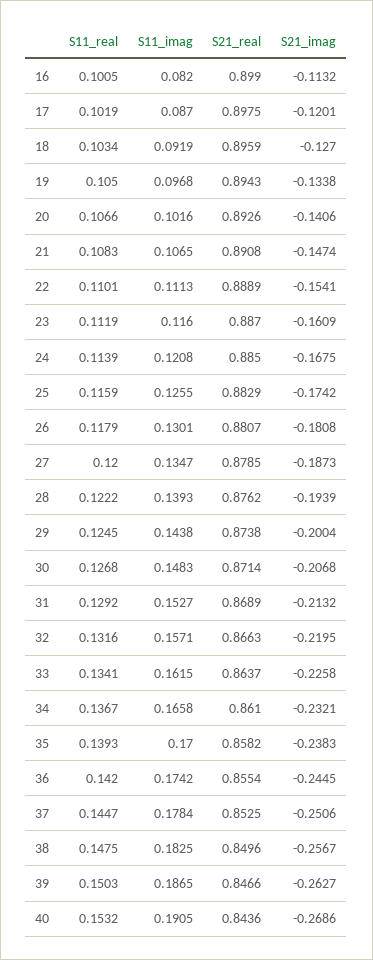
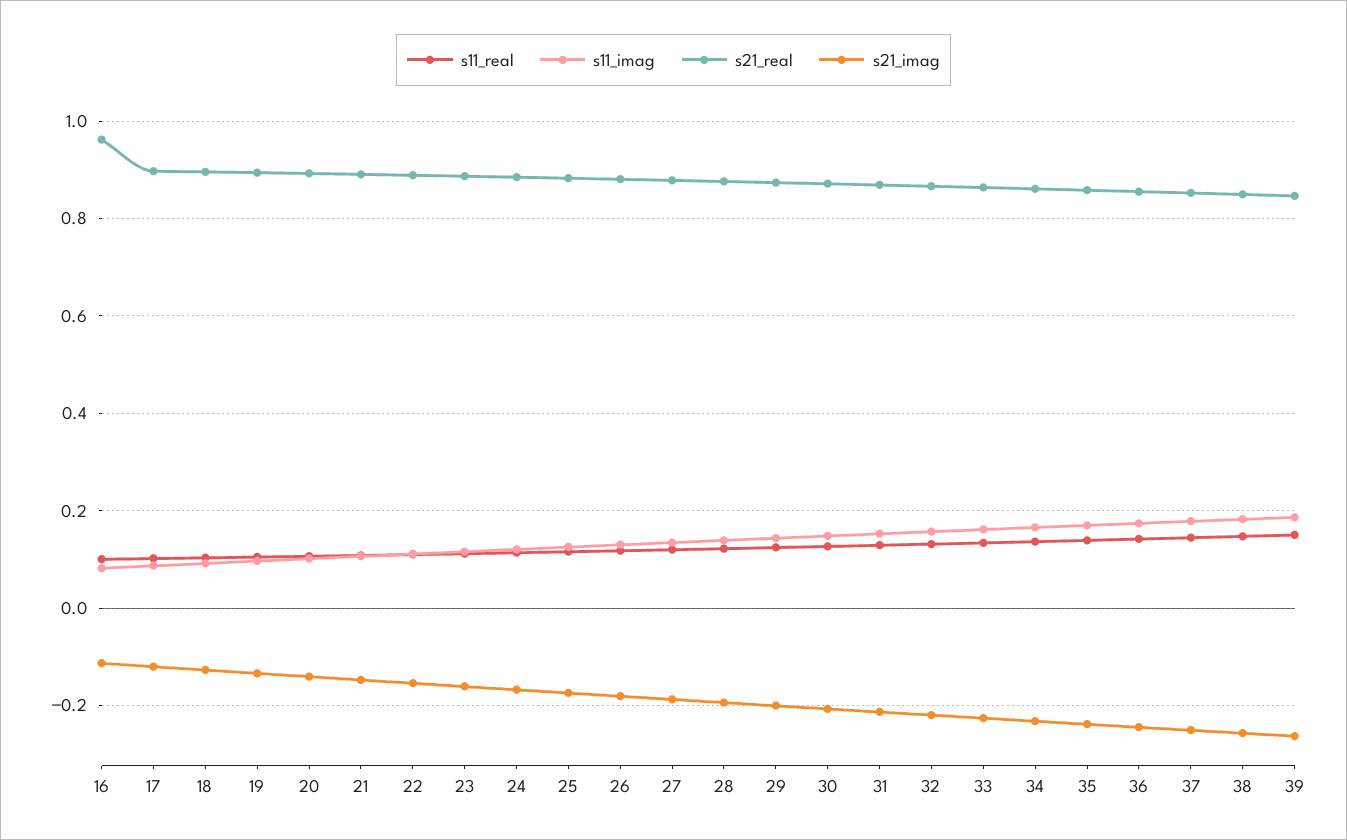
S21_real, 16: 0.899 -> 0.96
S11_real, 40: 0.1532 -> none
S11_imag, 40: 0.1905 -> none
S21_real, 40: 0.8436 -> none
S21_imag, 40: -0.2686 -> none

